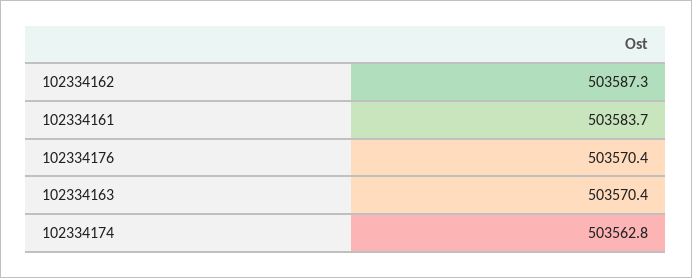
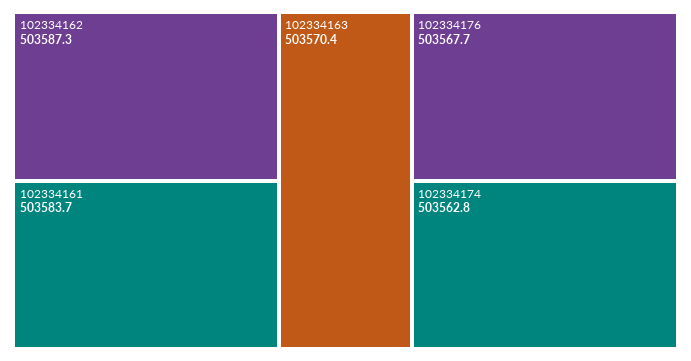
102334176: 503570.4 -> 503567.7

